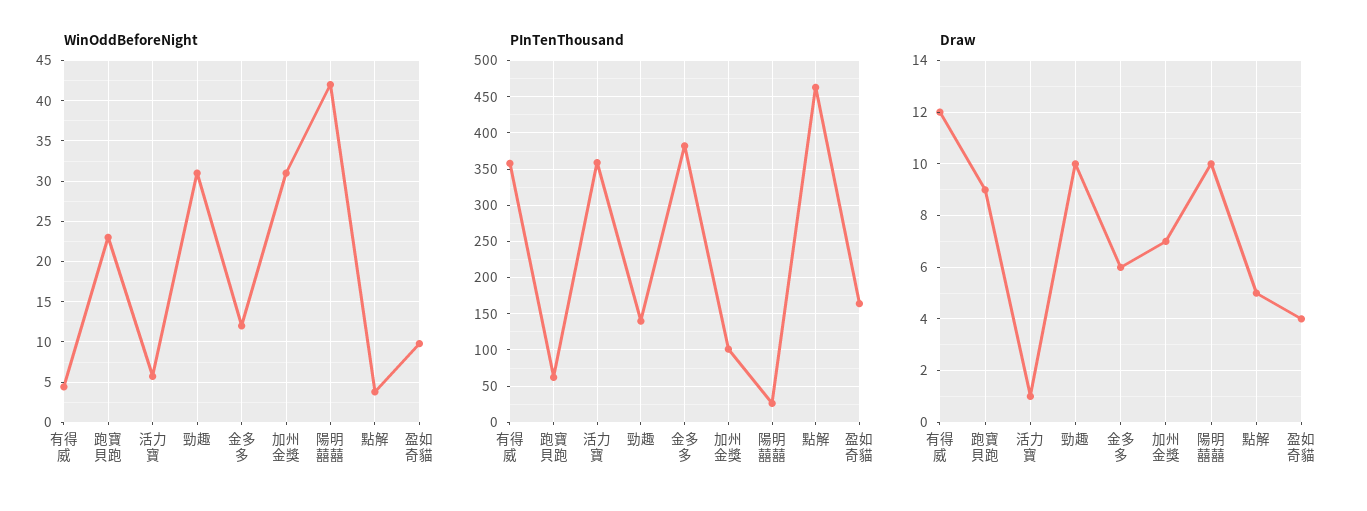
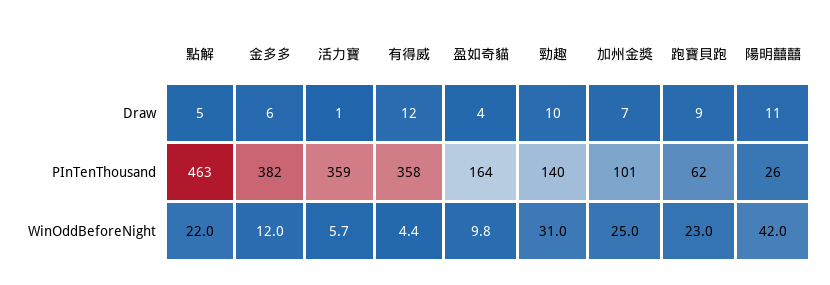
WinOddBeforeNight, 加州金獎: 31 -> 25
WinOddBeforeNight, 點解: 4 -> 22
Draw, 陽明囍囍: 10 -> 11

